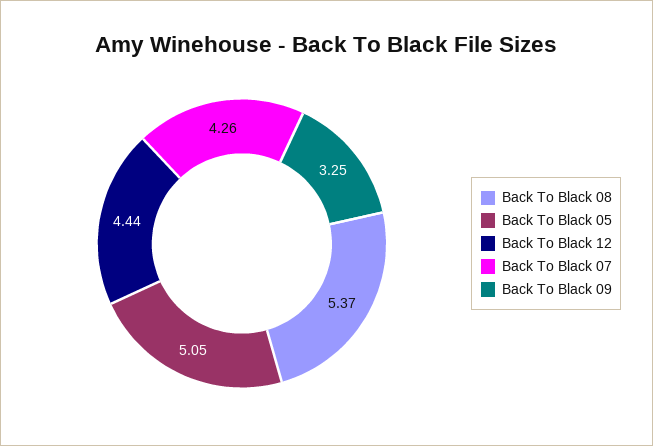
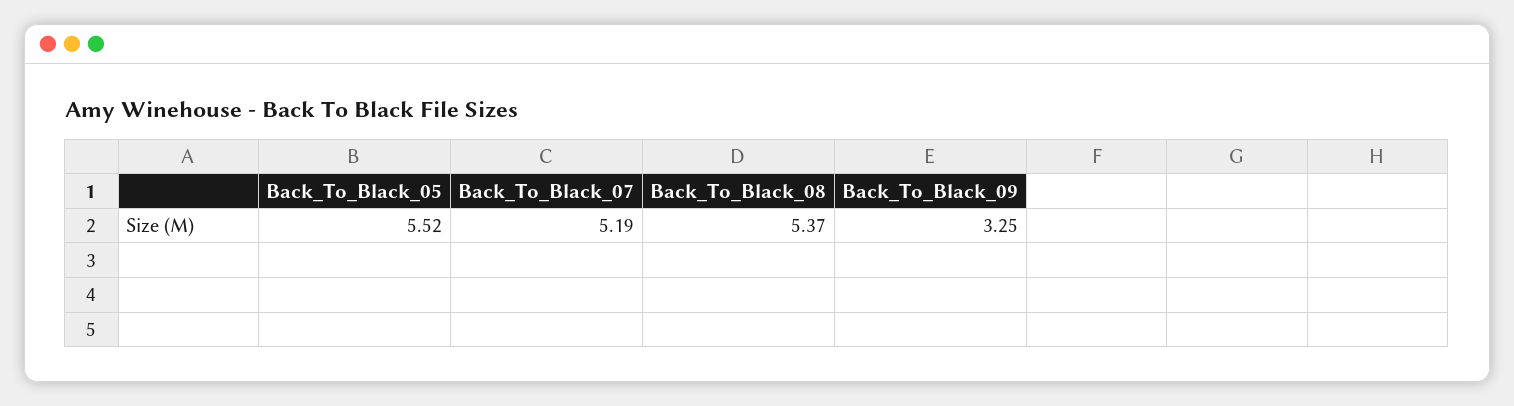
Back To Black 05: 5.05 -> 5.52
Back To Black 12: 4.44 -> none
Back To Black 07: 4.26 -> 5.19

